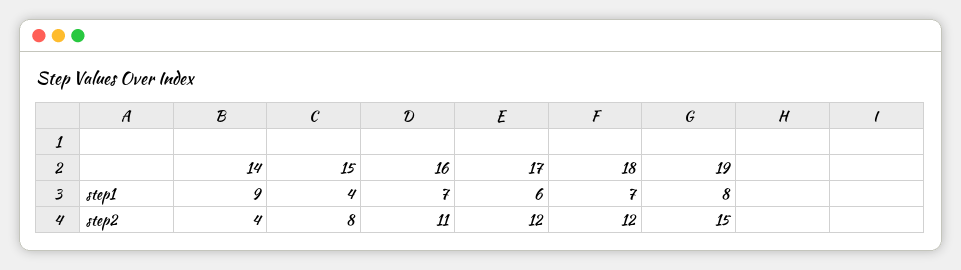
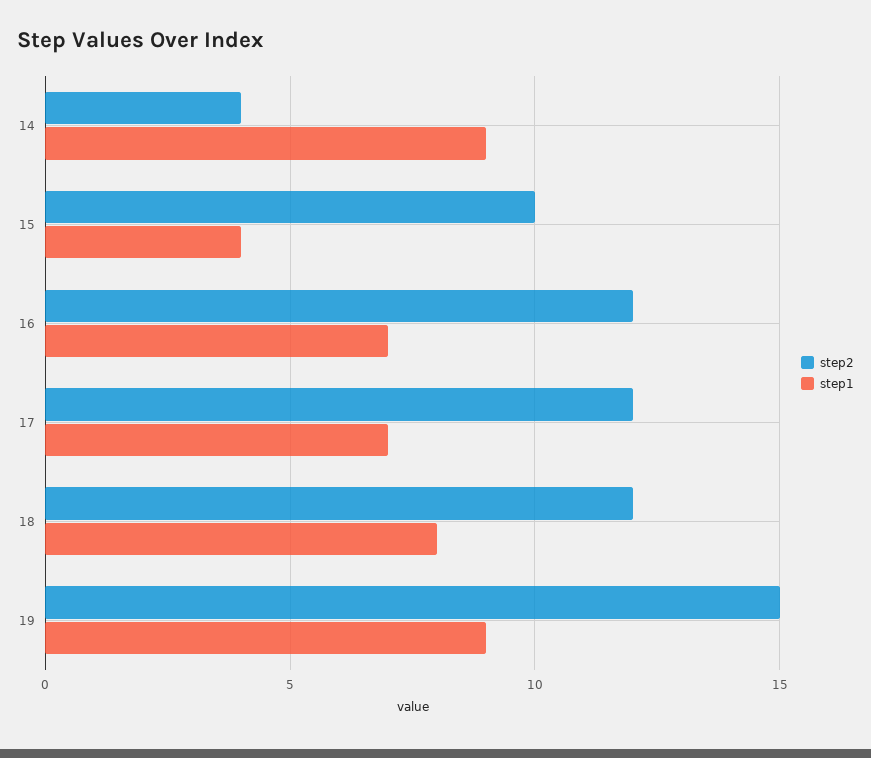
step1, 17: 6 -> 7
step1, 18: 7 -> 8
step1, 19: 8 -> 9
step2, 15: 8 -> 10
step2, 16: 11 -> 12

